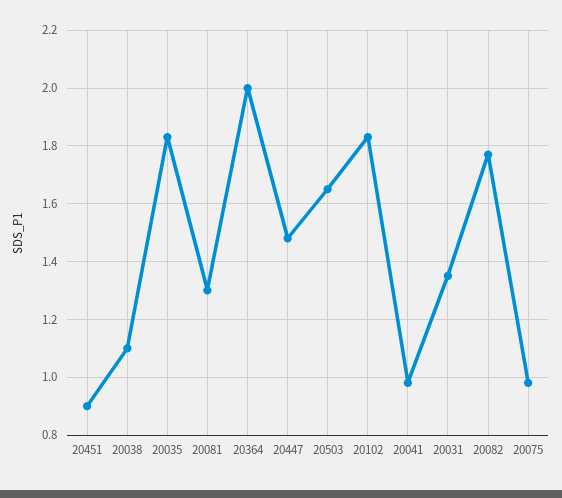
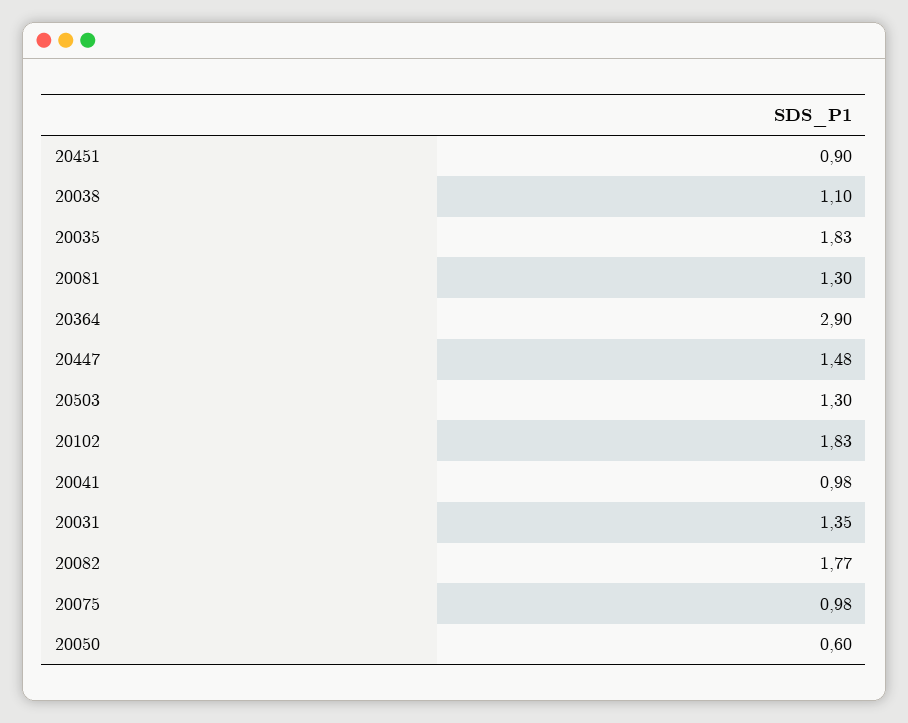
20364: 2 -> 2.9
20503: 1.65 -> 1.3
20050: none -> 0.6

